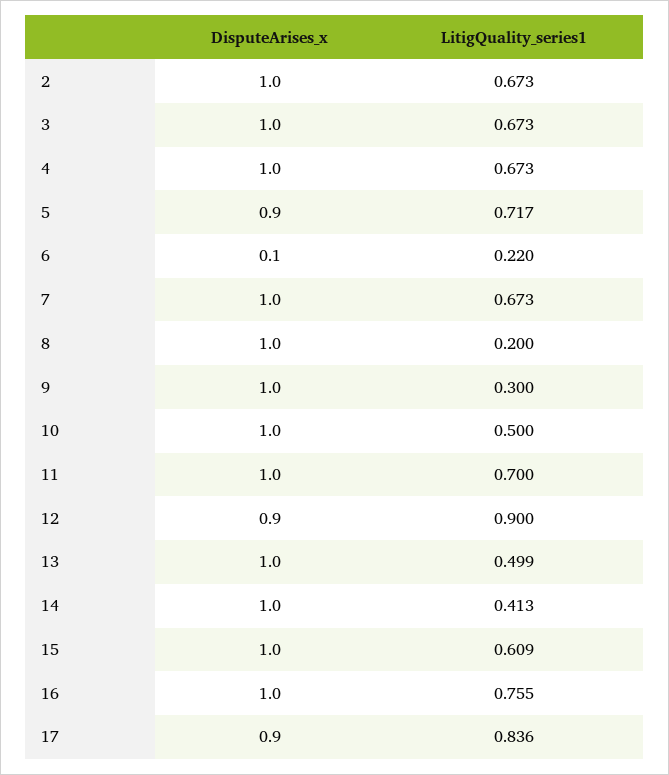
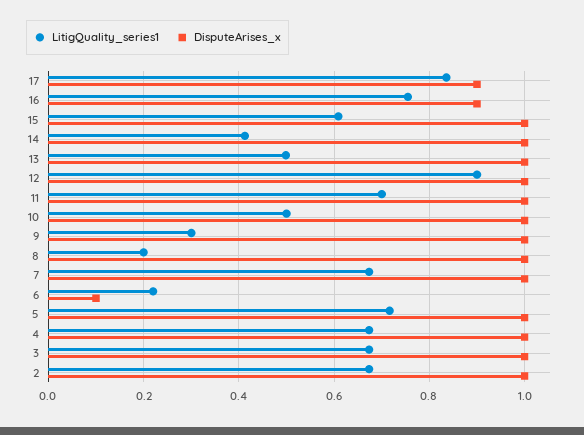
DisputeArises_x, 5: 0.9 -> 1
DisputeArises_x, 12: 0.9 -> 1
DisputeArises_x, 16: 1 -> 0.9

